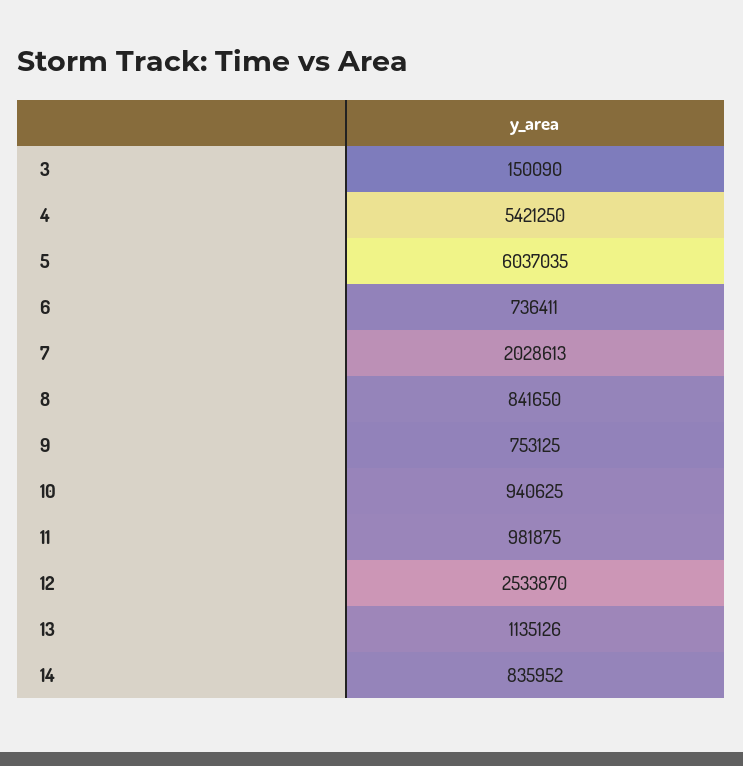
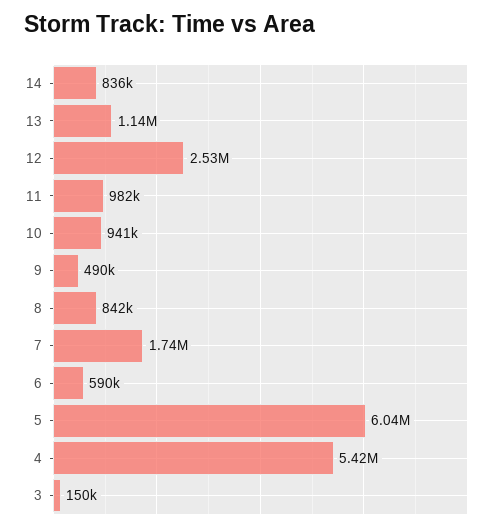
6: 736411 -> 590000
7: 2028613 -> 1740000
9: 753125 -> 490000

